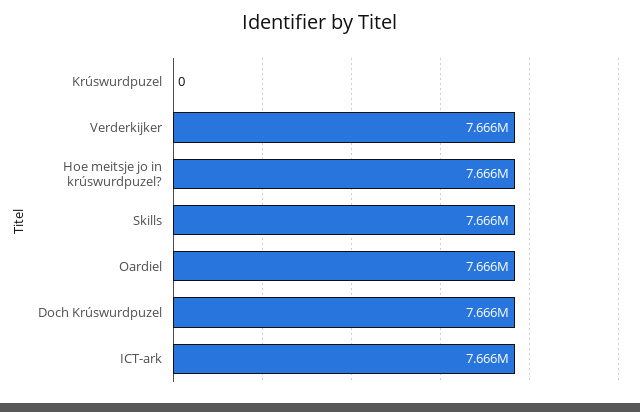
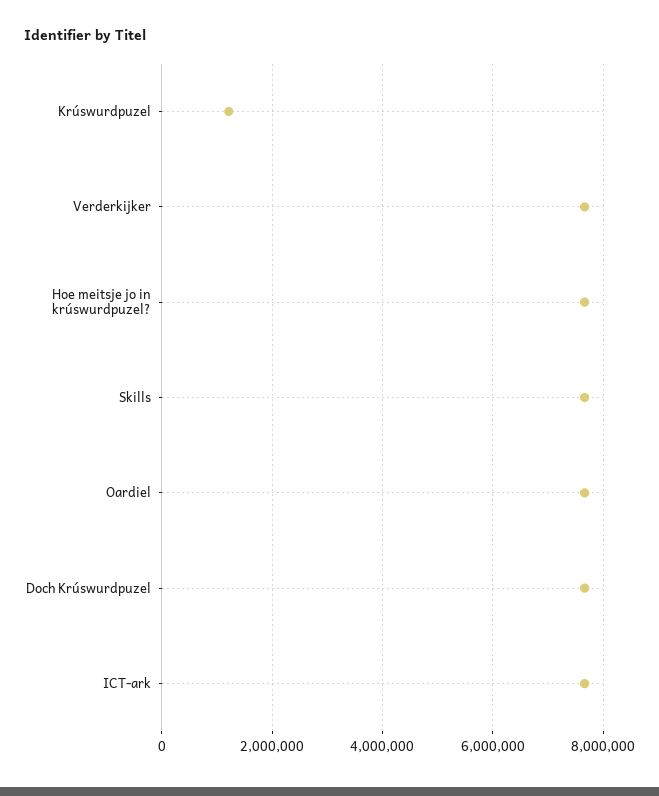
Krúswurdpuzel: 0 -> 1200000

